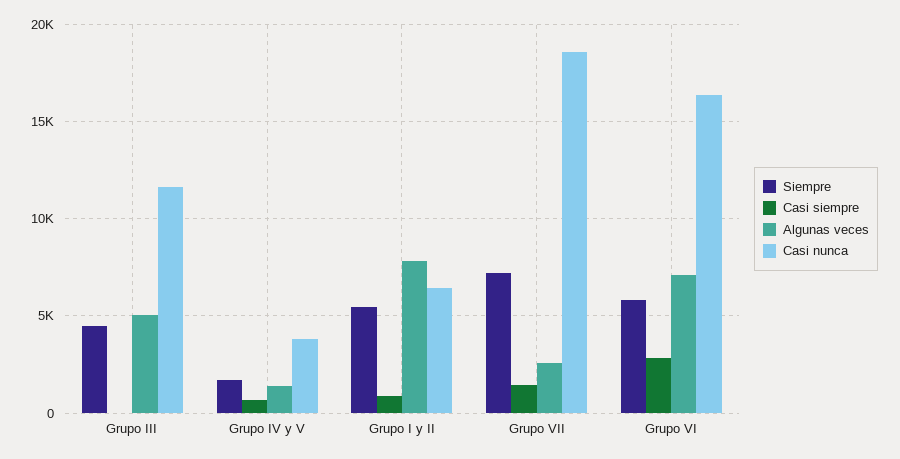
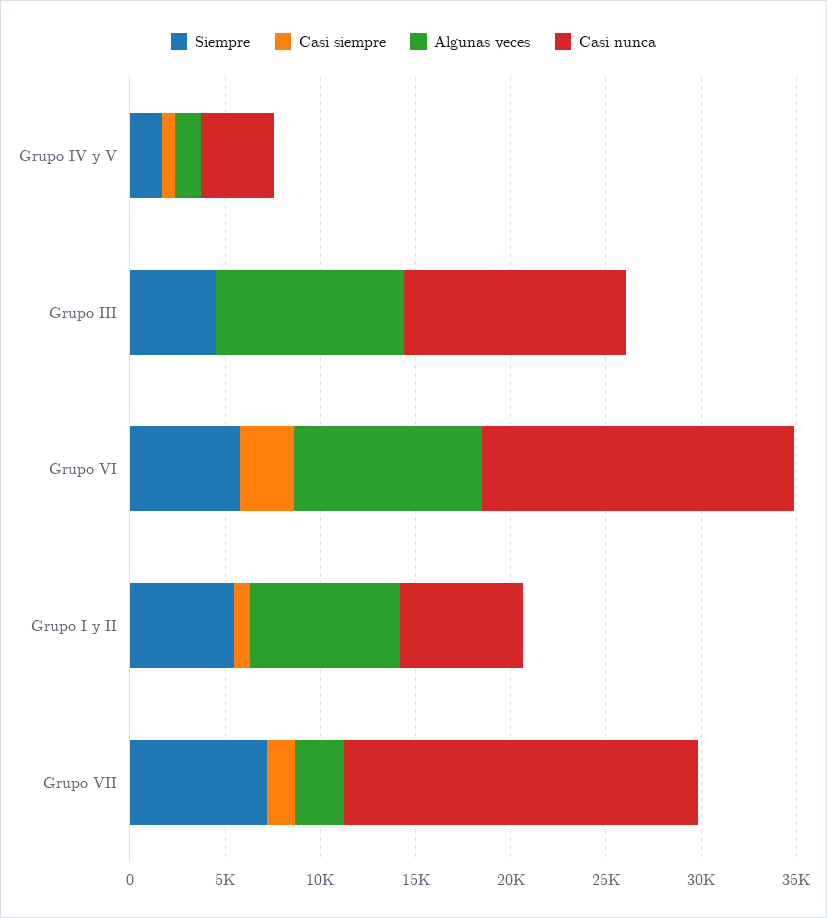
Algunas veces, Grupo III: 5000 -> 10000
Algunas veces, Grupo VI: 7000 -> 10000

